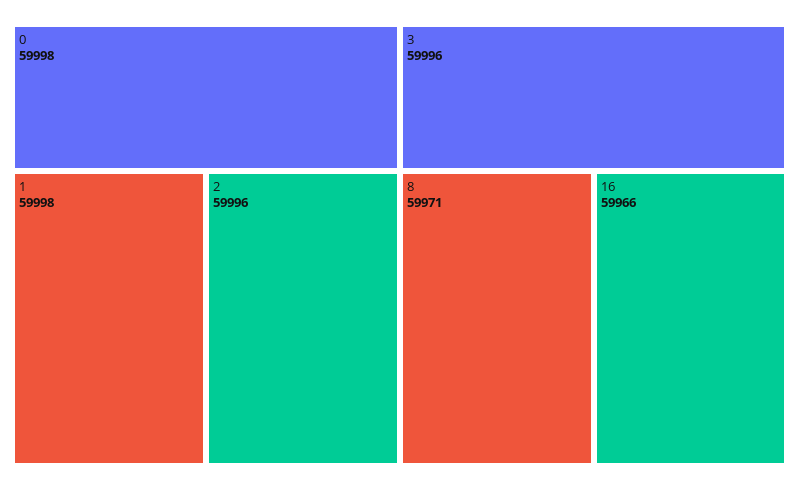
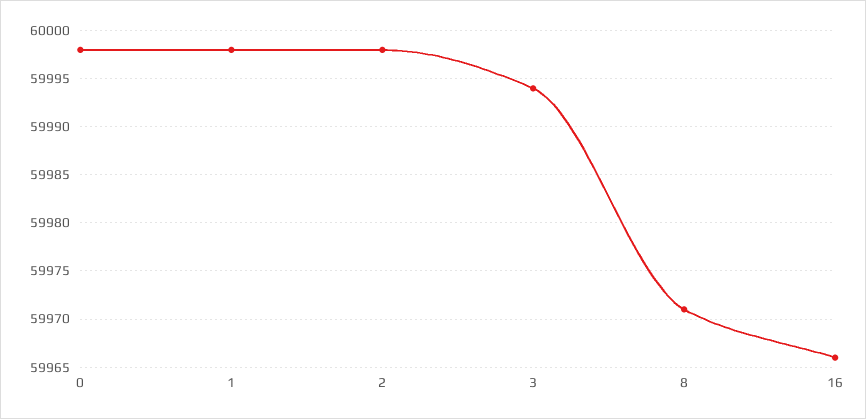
2: 59996 -> 59998
3: 59996 -> 59994

